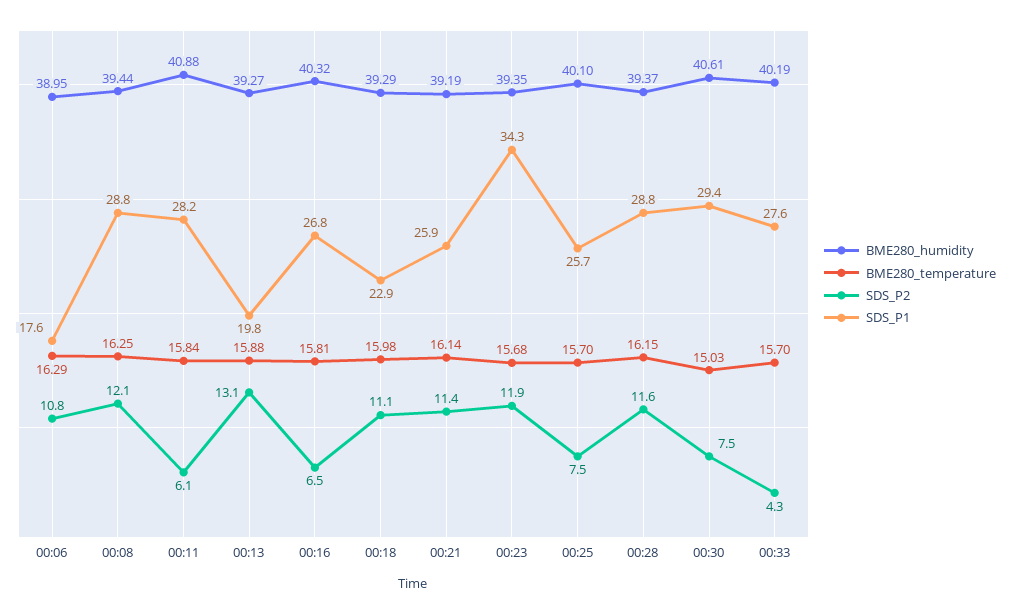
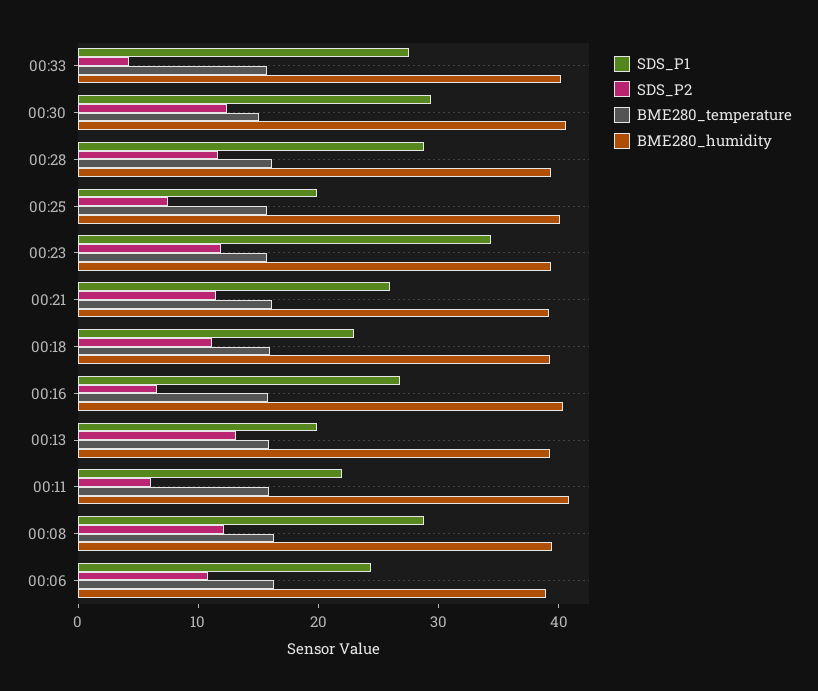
SDS_P1, 00:06: 17.6 -> 24
SDS_P1, 00:11: 28.2 -> 22
SDS_P1, 00:25: 25.7 -> 20
SDS_P2, 00:30: 7.5 -> 12

